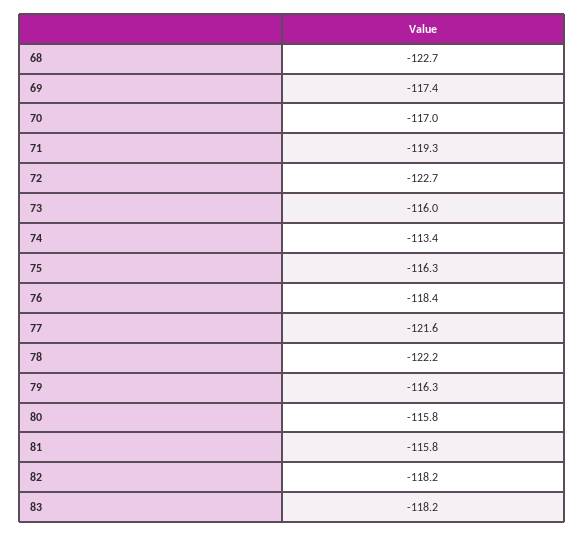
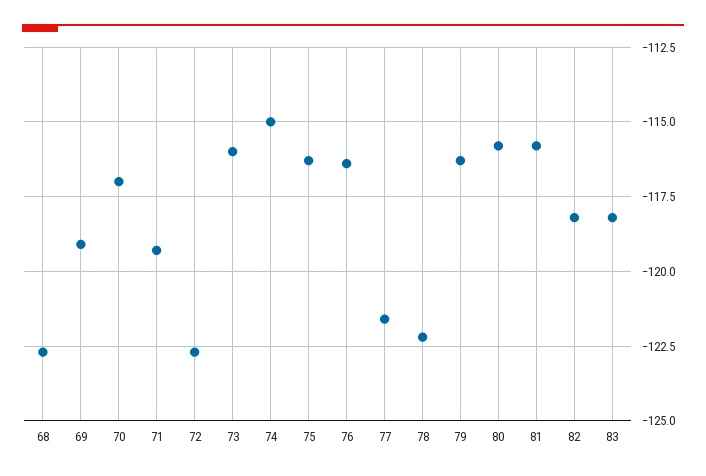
69: -117.4 -> -119
74: -113.4 -> -115
76: -118.4 -> -116.5

